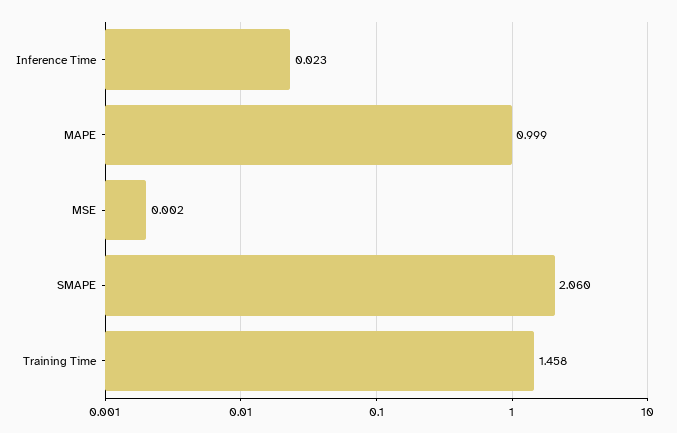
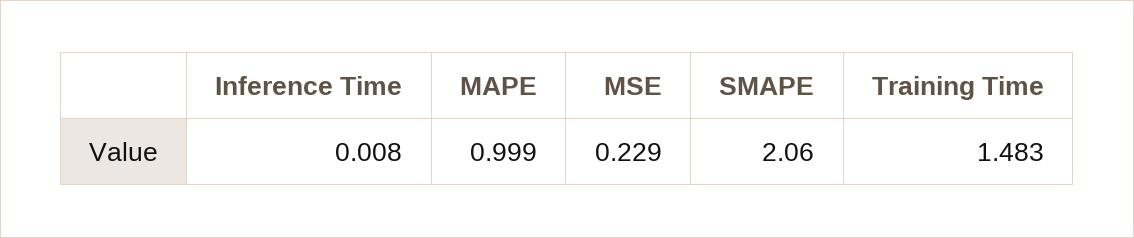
Inference Time: 0.023 -> 0.008
MSE: 0.002 -> 0.229
Training Time: 1.458 -> 1.483

